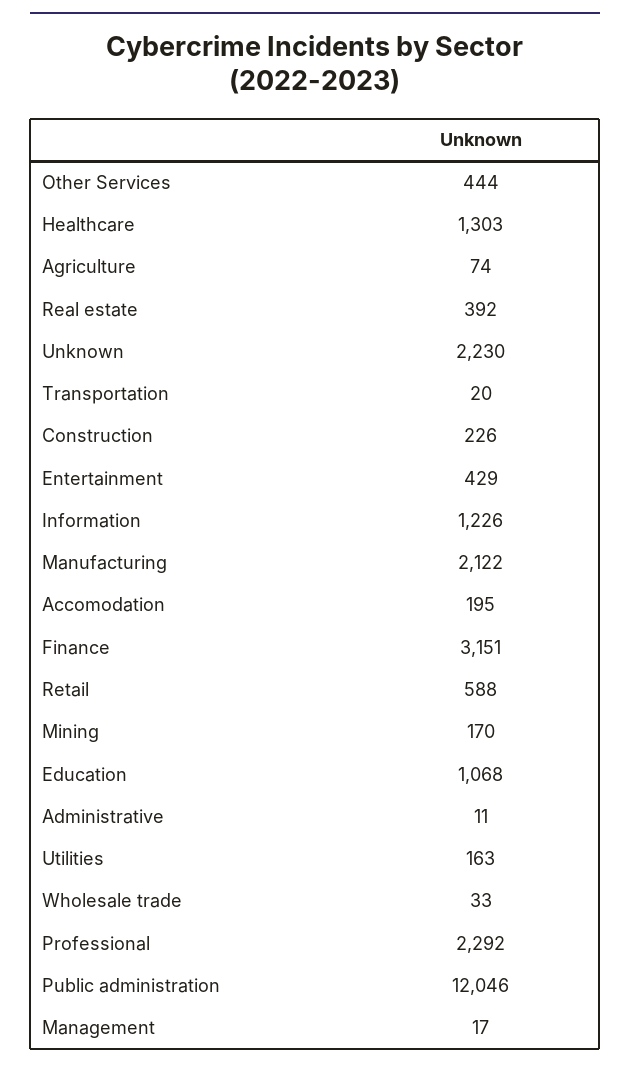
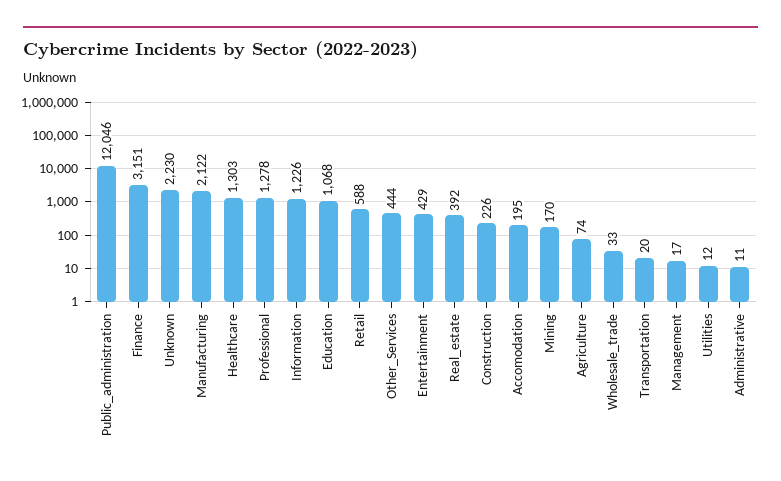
Utilities: 163 -> 12
Professional: 2292 -> 1278

